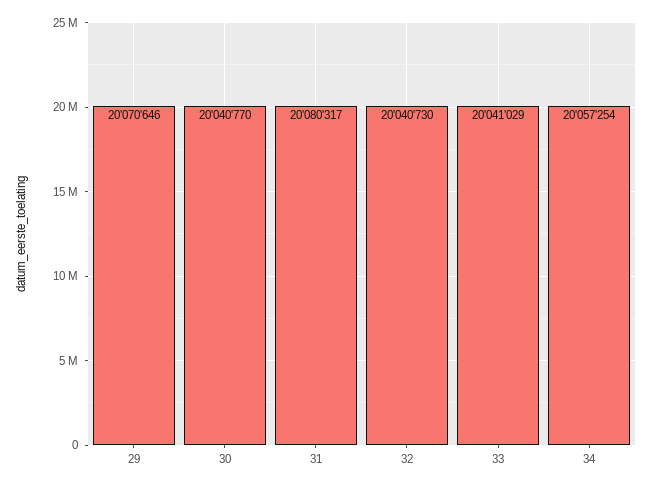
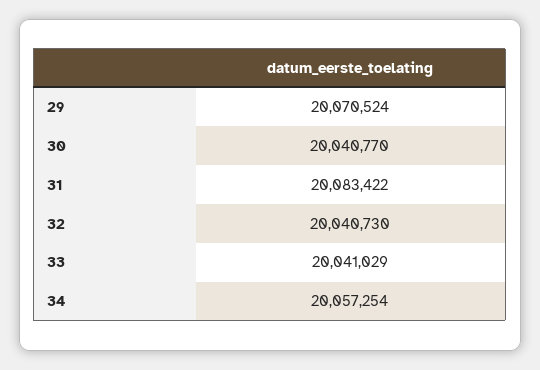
29: 20070646 -> 20070524
31: 20080317 -> 20083422

